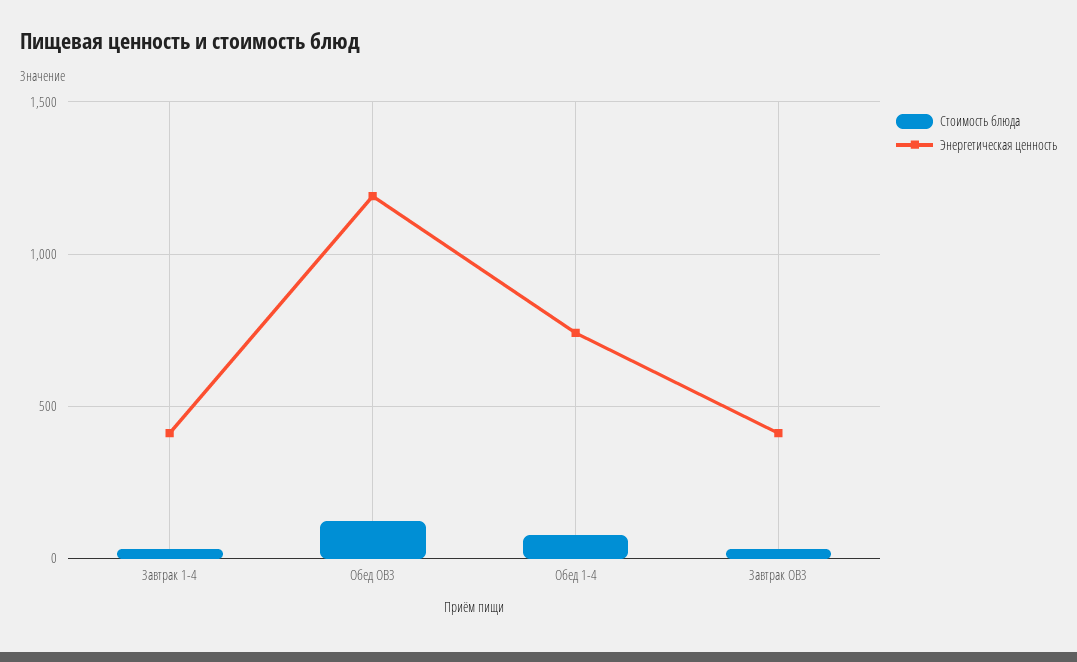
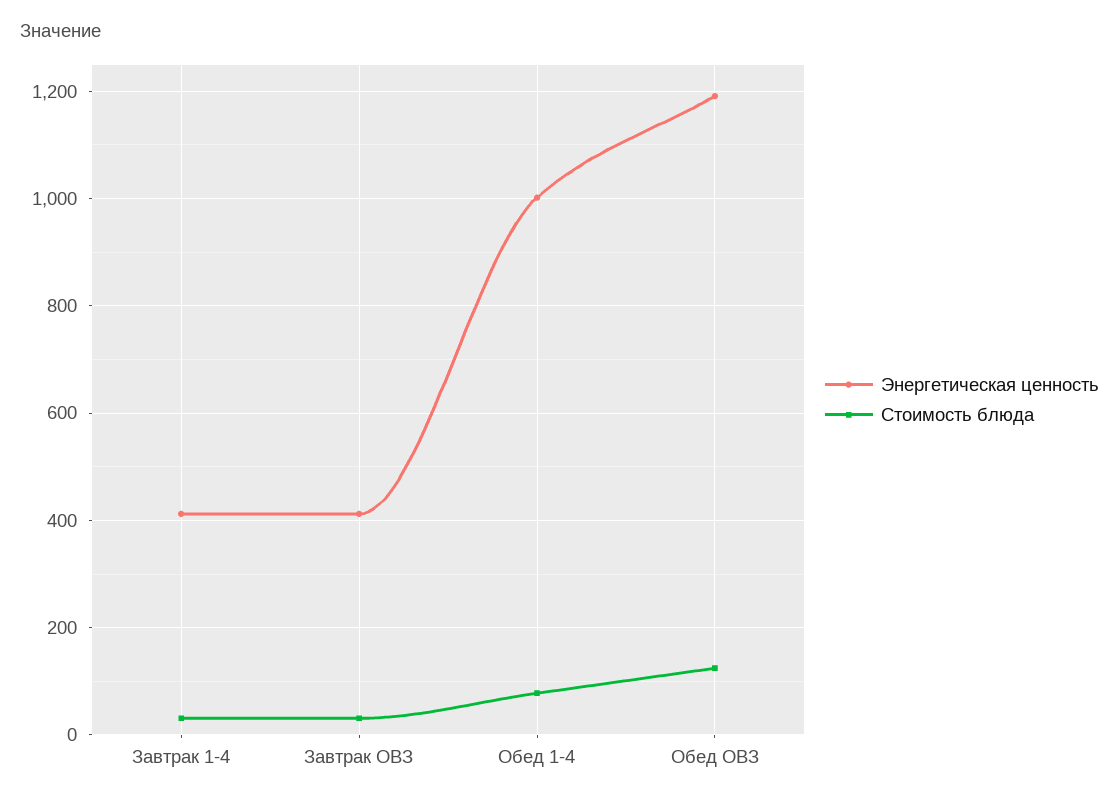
Энергетическая ценность, Обед 1-4: 750 -> 1000

